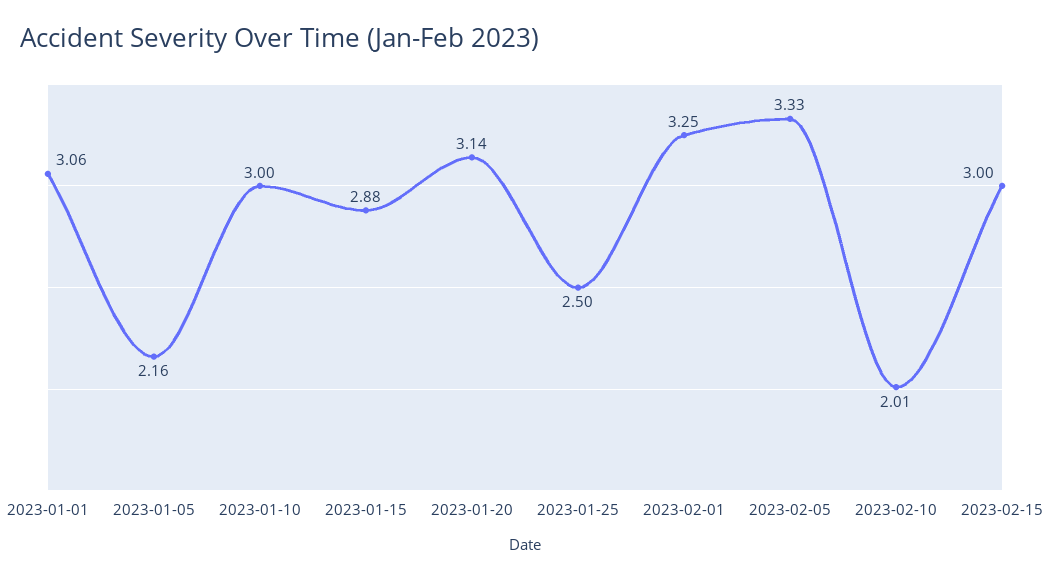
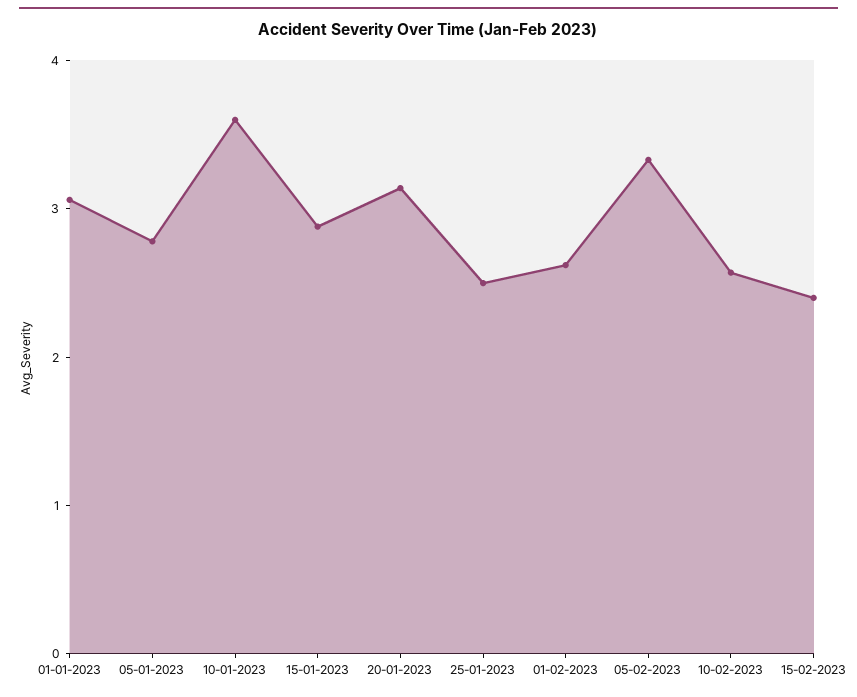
2023-01-05: 2.16 -> 2.8
2023-01-10: 3 -> 3.6
2023-02-01: 3.25 -> 2.6
2023-02-10: 2.01 -> 2.6
2023-02-15: 3 -> 2.4

